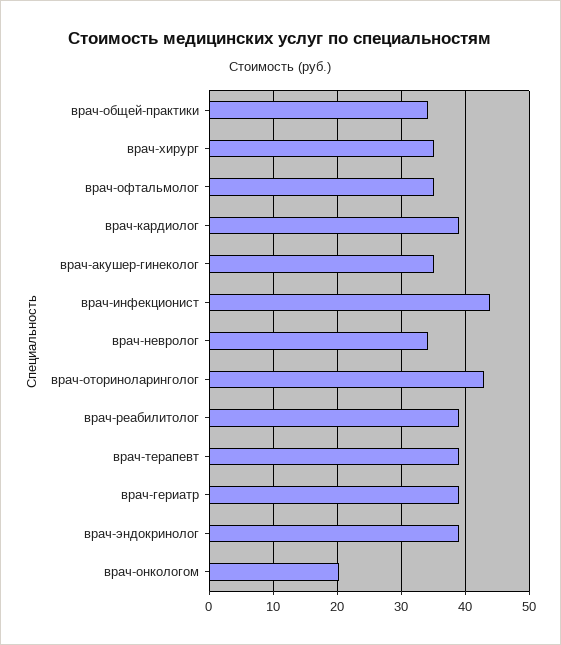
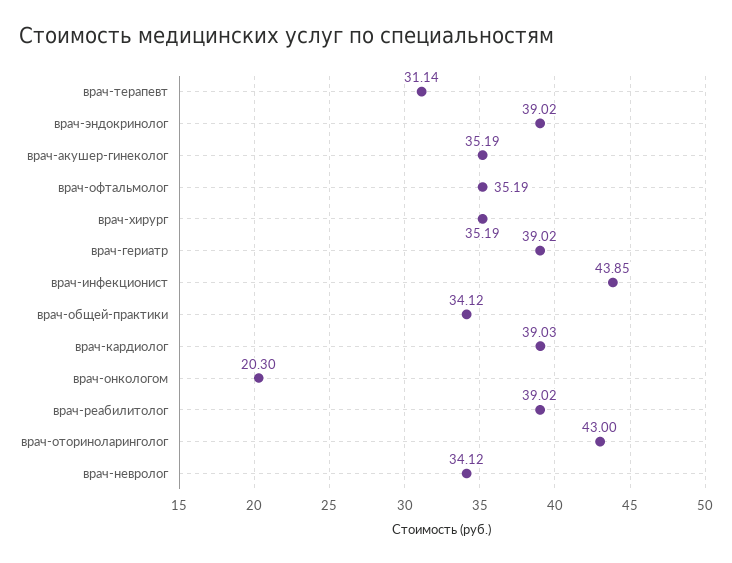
врач-терапевт: 39 -> 31.14

